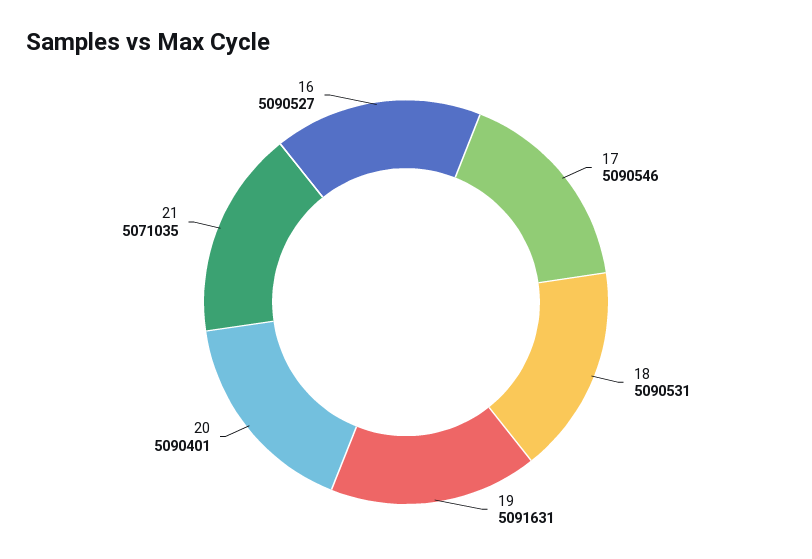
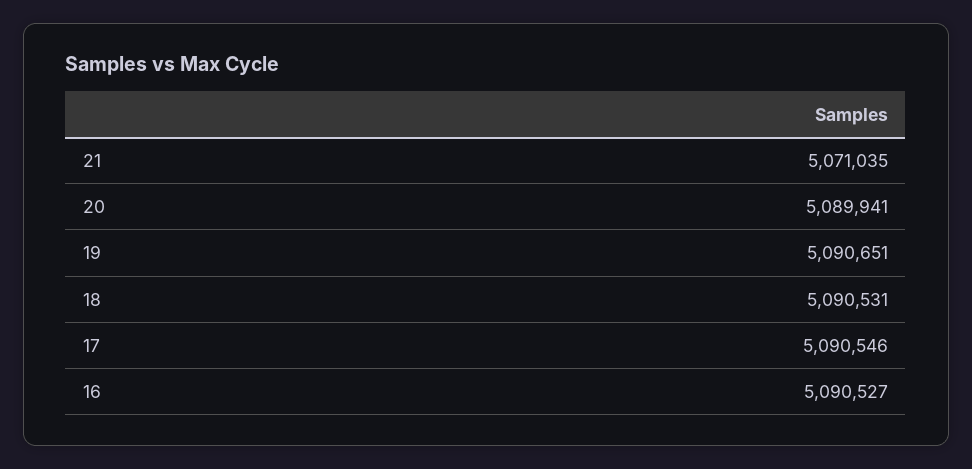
19: 5091631 -> 5090651
20: 5090401 -> 5089941

